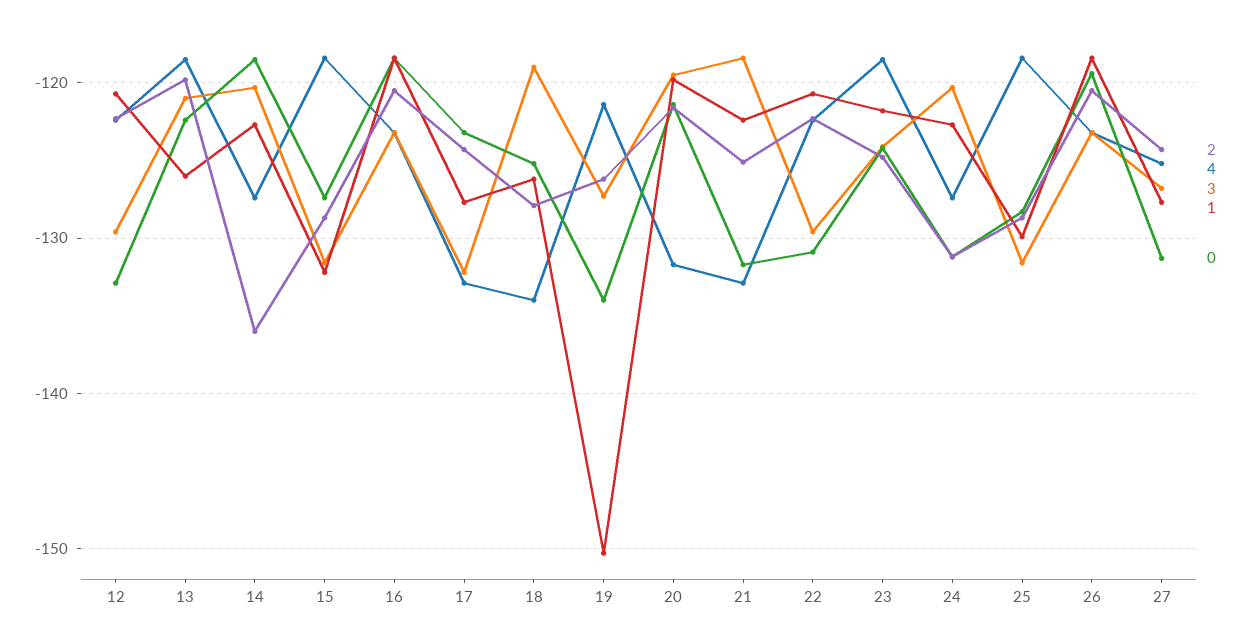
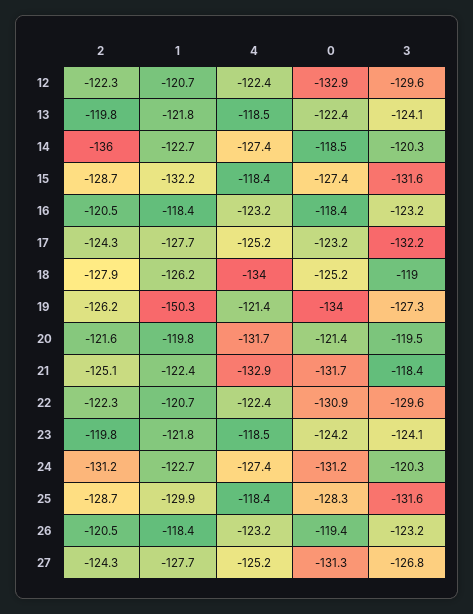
3, 13: -121 -> -124.1
1, 13: -126 -> -121.8
4, 17: -133 -> -125.2
2, 23: -125 -> -119.8

